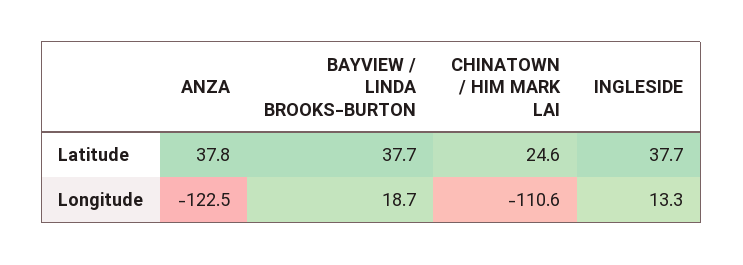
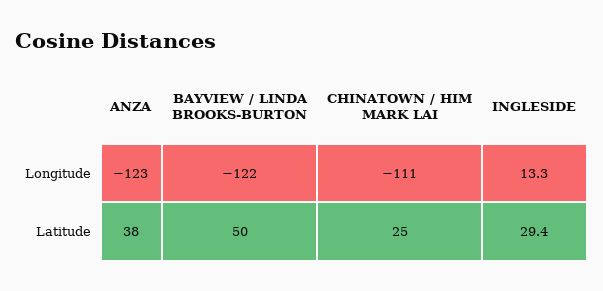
BAYVIEW / LINDA BROOKS-BURTON, Latitude: 37.7 -> 50
INGLESIDE, Latitude: 37.7 -> 29.4
BAYVIEW / LINDA BROOKS-BURTON, Longitude: 18.7 -> -122

